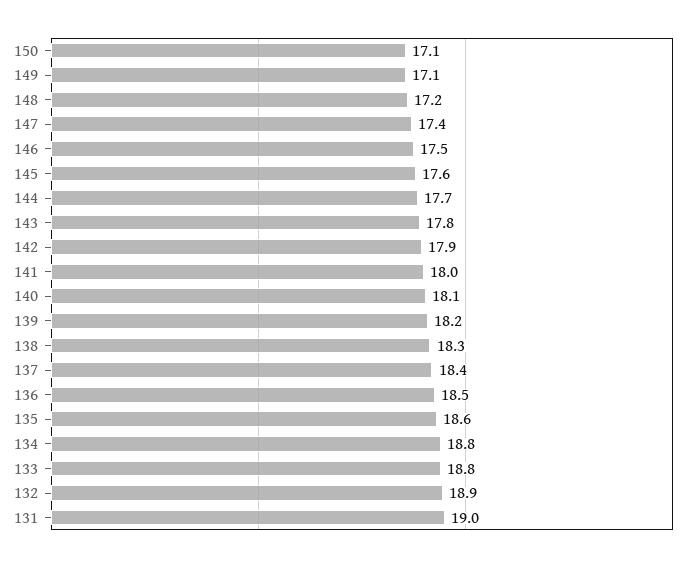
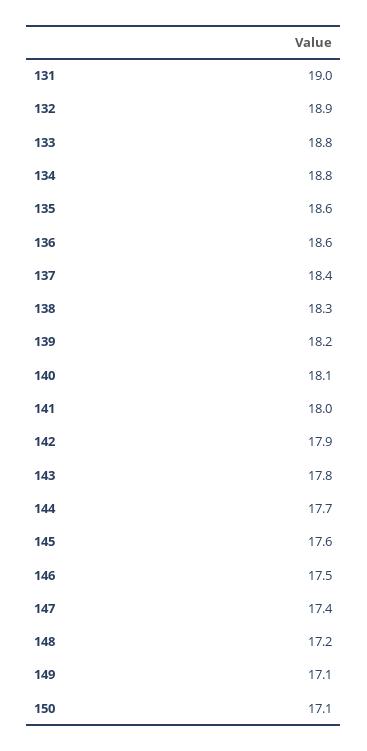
136: 18.5 -> 18.6

